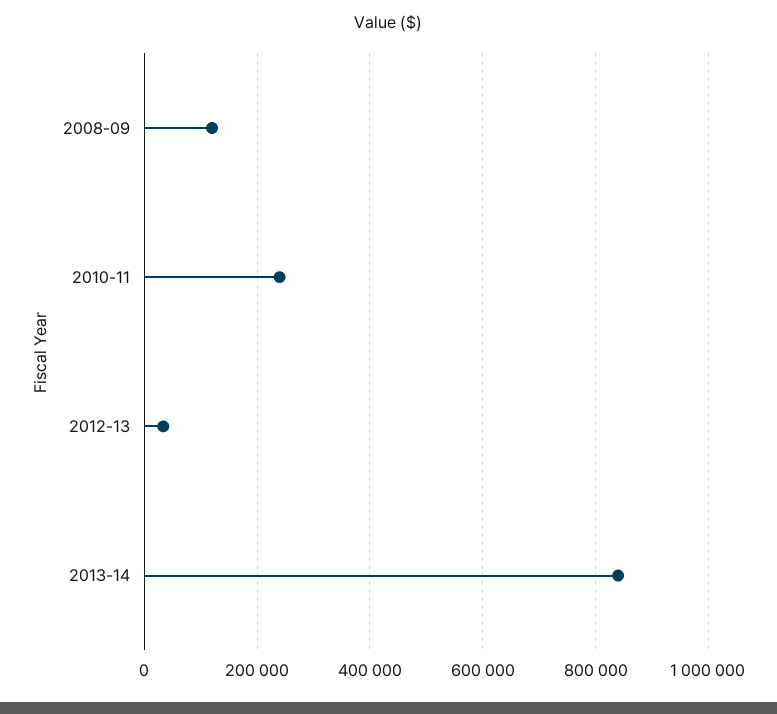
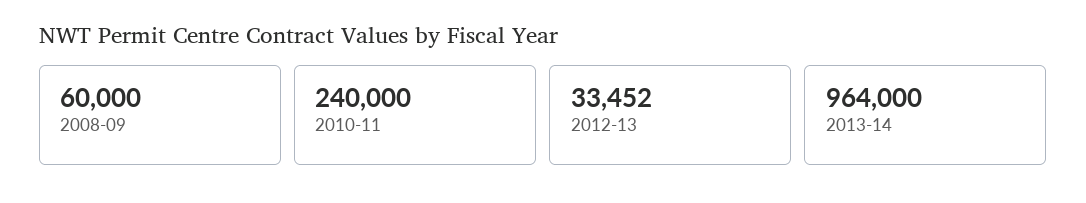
2008-09: 120000 -> 60000
2013-14: 840000 -> 964000

